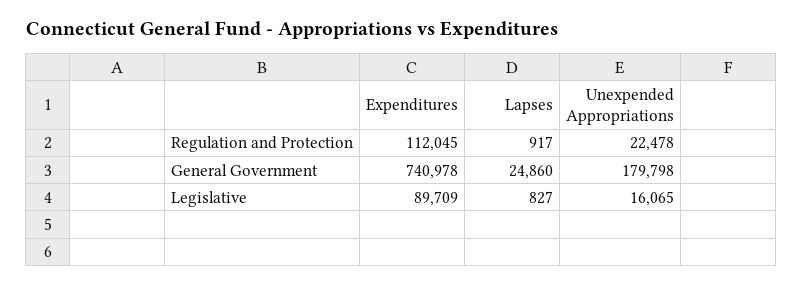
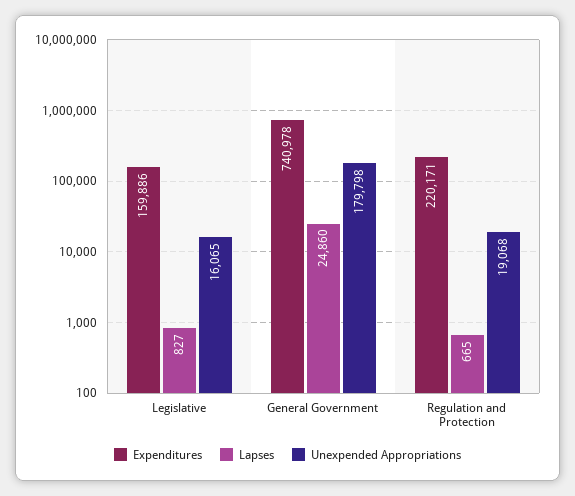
Expenditures, Regulation and Protection: 112045 -> 220171
Lapses, Regulation and Protection: 917 -> 665
Unexpended Appropriations, Regulation and Protection: 22478 -> 19068
Expenditures, Legislative: 89709 -> 159886

